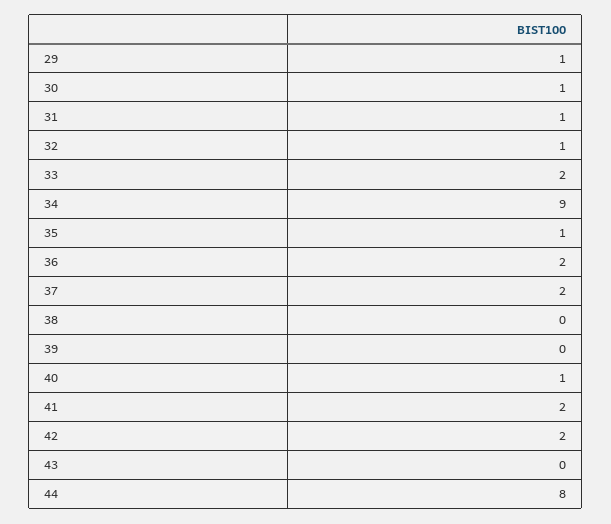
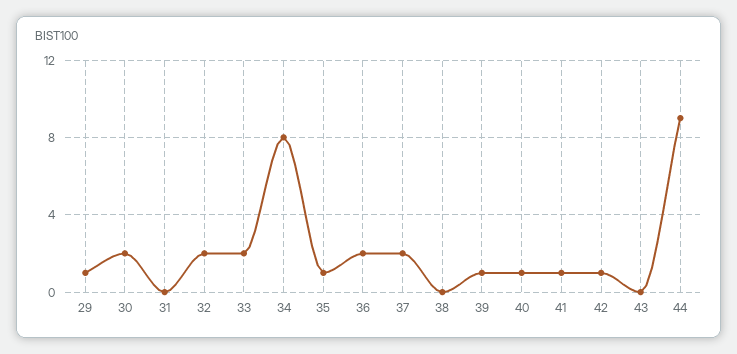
30: 1 -> 2
31: 1 -> 0
32: 1 -> 2
34: 9 -> 8
39: 0 -> 1
41: 2 -> 1
42: 2 -> 1
44: 8 -> 9

